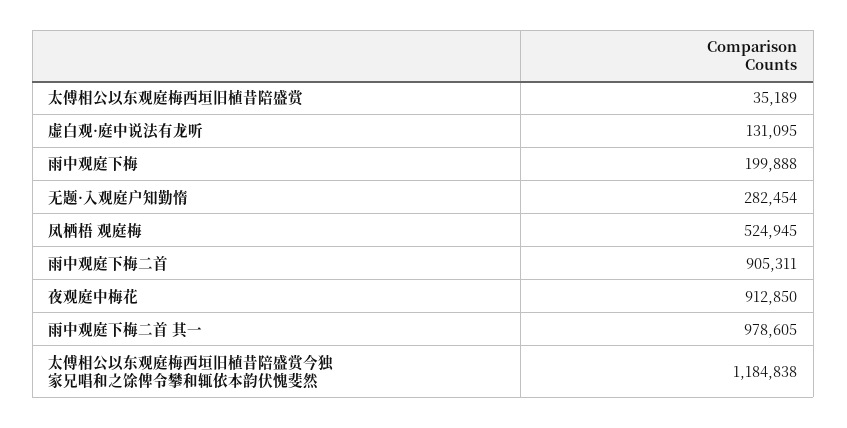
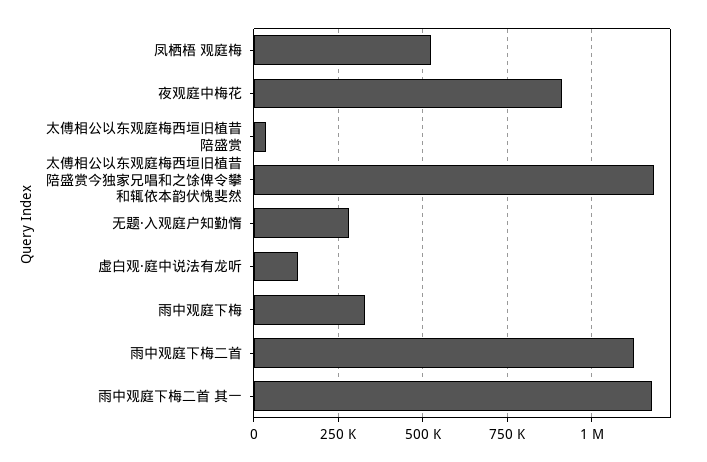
雨中观庭下梅: 199888 -> 325000
雨中观庭下梅二首: 905311 -> 1125000
雨中观庭下梅二首 其一: 978605 -> 1175000

